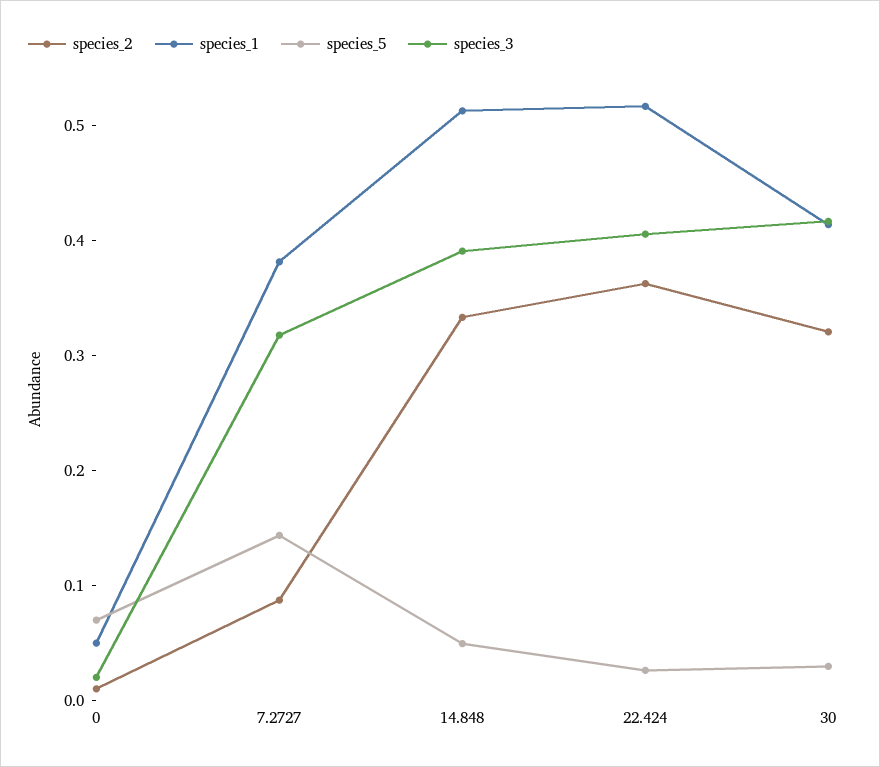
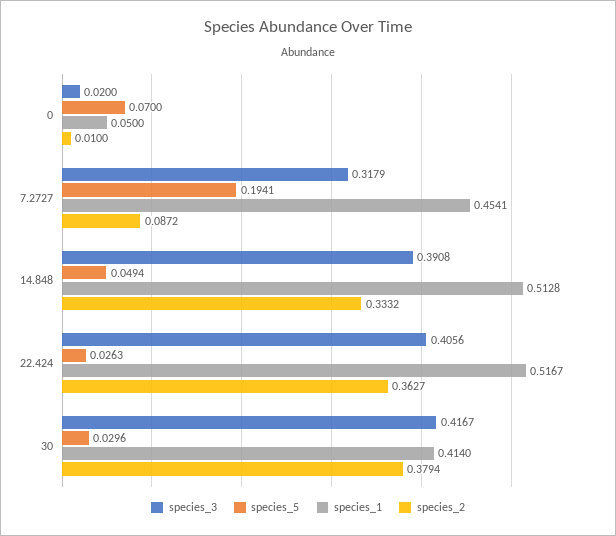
species_1, 7.2727: 0.38 -> 0.4541
species_5, 7.2727: 0.14 -> 0.1941
species_2, 30: 0.32 -> 0.3794

